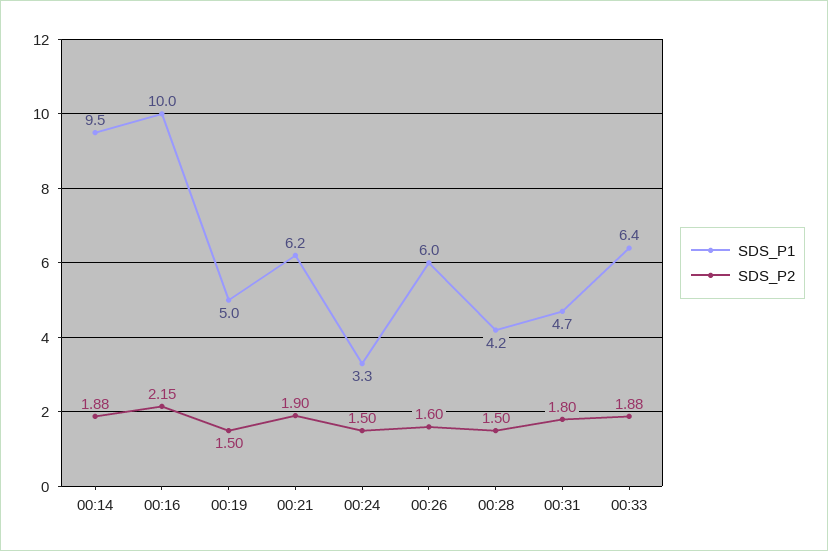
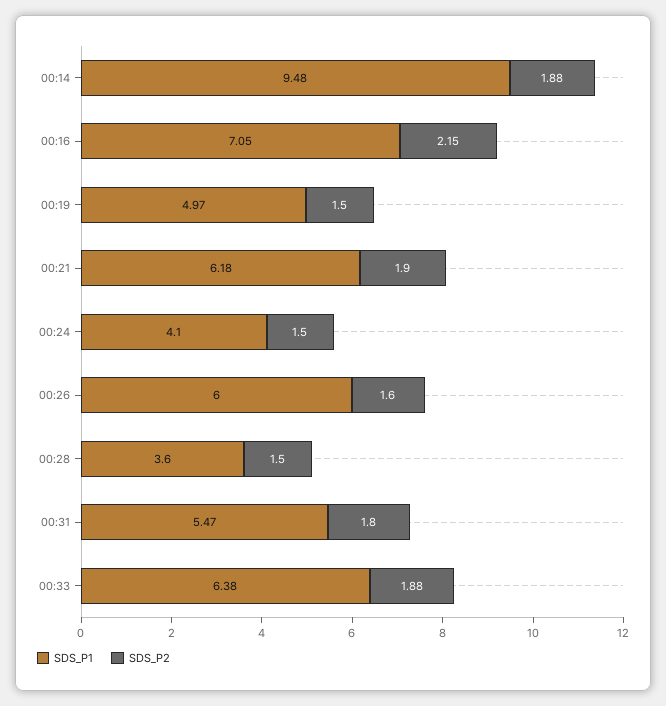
SDS_P1, 00:16: 10 -> 7.05
SDS_P1, 00:24: 3.3 -> 4.1
SDS_P1, 00:28: 4.2 -> 3.6
SDS_P1, 00:31: 4.7 -> 5.47

